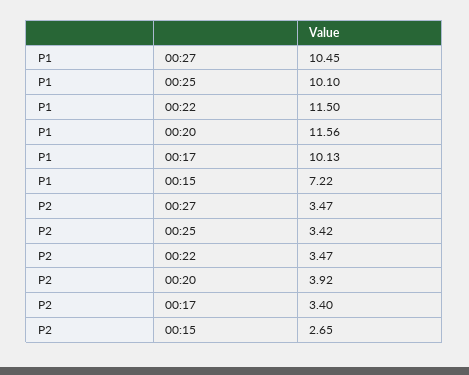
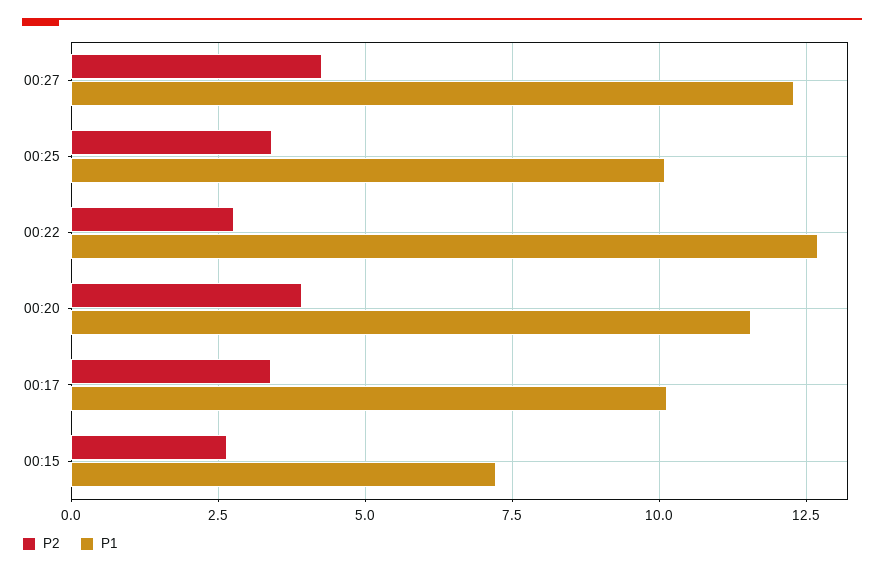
P1, 00:27: 10.45 -> 12.25
P1, 00:22: 11.5 -> 12.75
P2, 00:27: 3.47 -> 4.25
P2, 00:22: 3.47 -> 2.75

